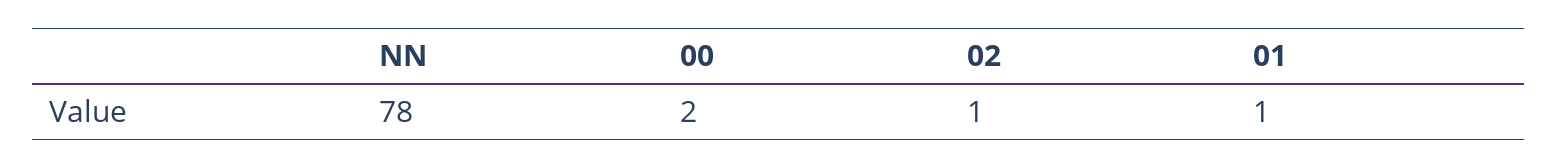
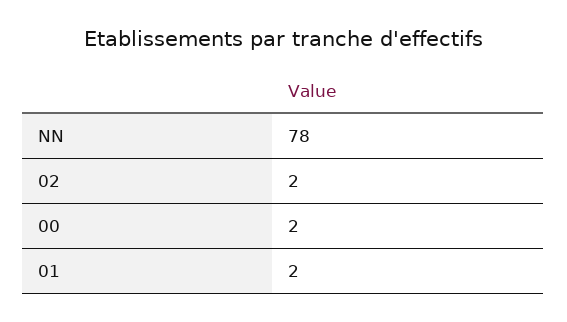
02: 1 -> 2
01: 1 -> 2

